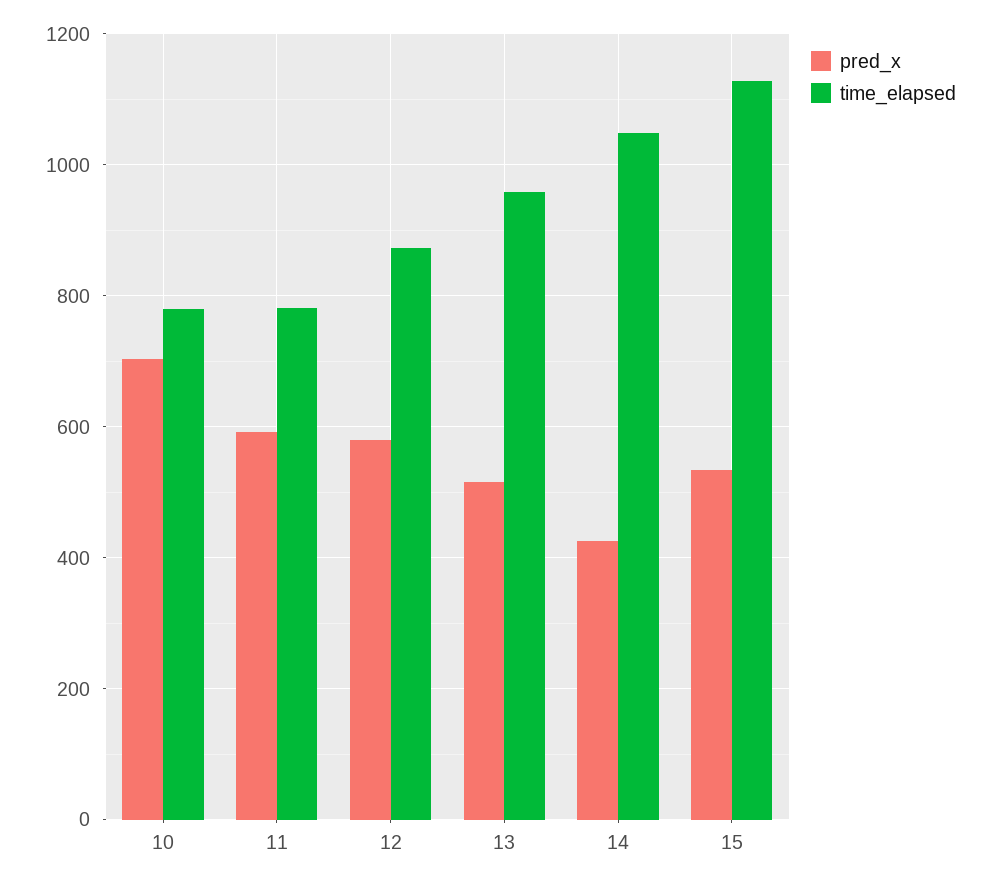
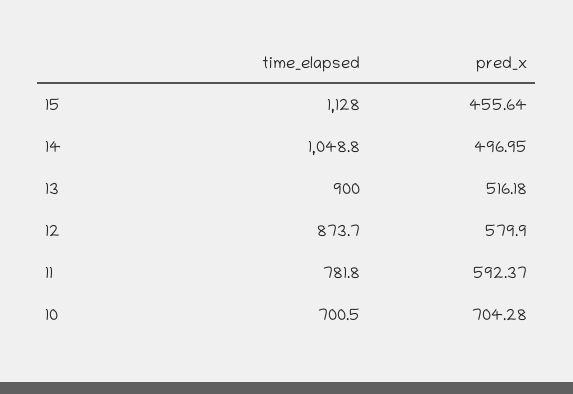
time_elapsed, 10: 780 -> 700.5
time_elapsed, 13: 960 -> 900
pred_x, 14: 420 -> 496.95
pred_x, 15: 540 -> 455.64

